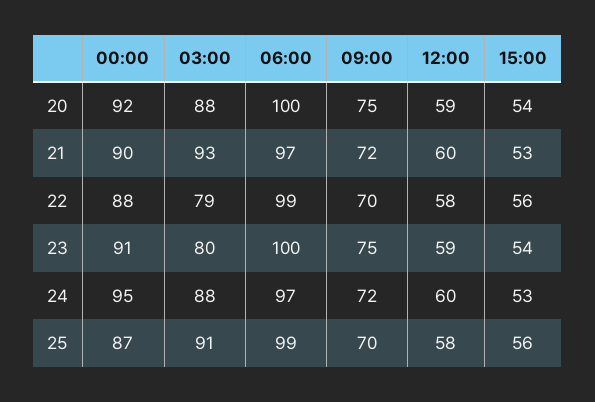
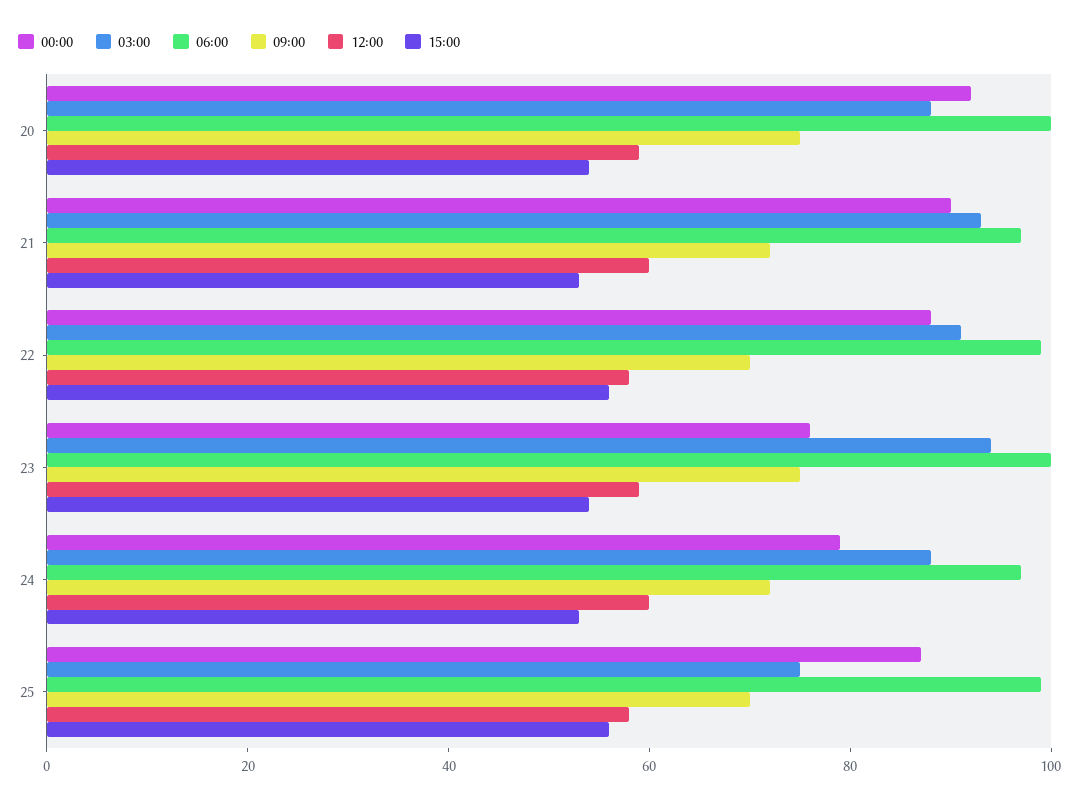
03:00, 22: 79 -> 90
00:00, 23: 91 -> 75
03:00, 23: 80 -> 95
00:00, 24: 95 -> 80
03:00, 25: 91 -> 75

